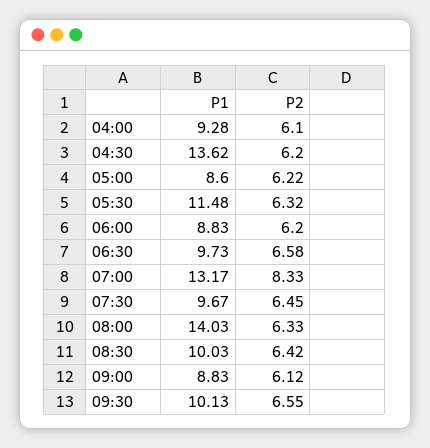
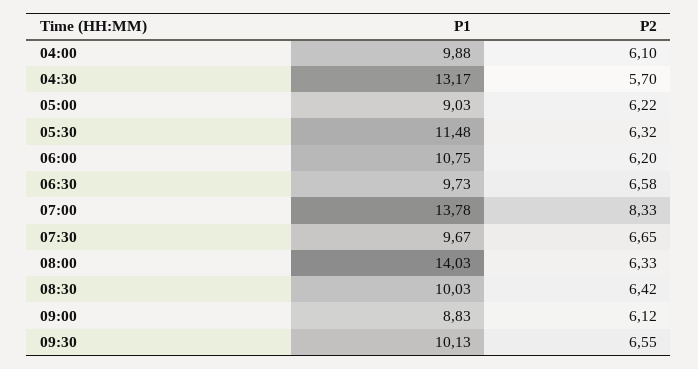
P1, 04:00: 9.28 -> 9.88
P1, 04:30: 13.62 -> 13.17
P2, 04:30: 6.2 -> 5.7
P1, 05:00: 8.6 -> 9.03
P1, 06:00: 8.83 -> 10.75
P1, 07:00: 13.17 -> 13.78
P2, 07:30: 6.45 -> 6.65

